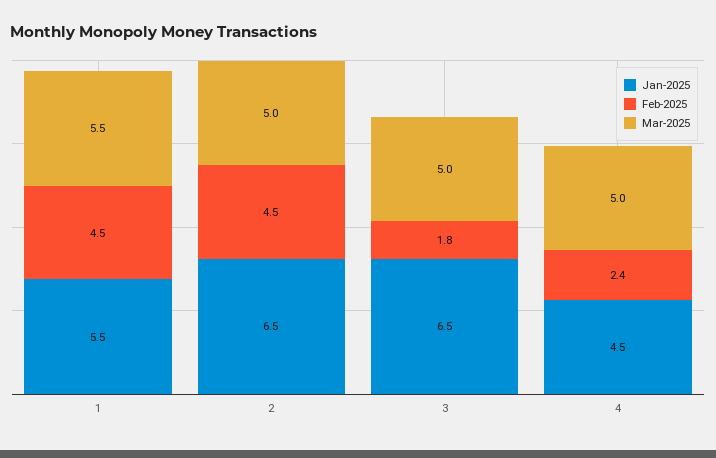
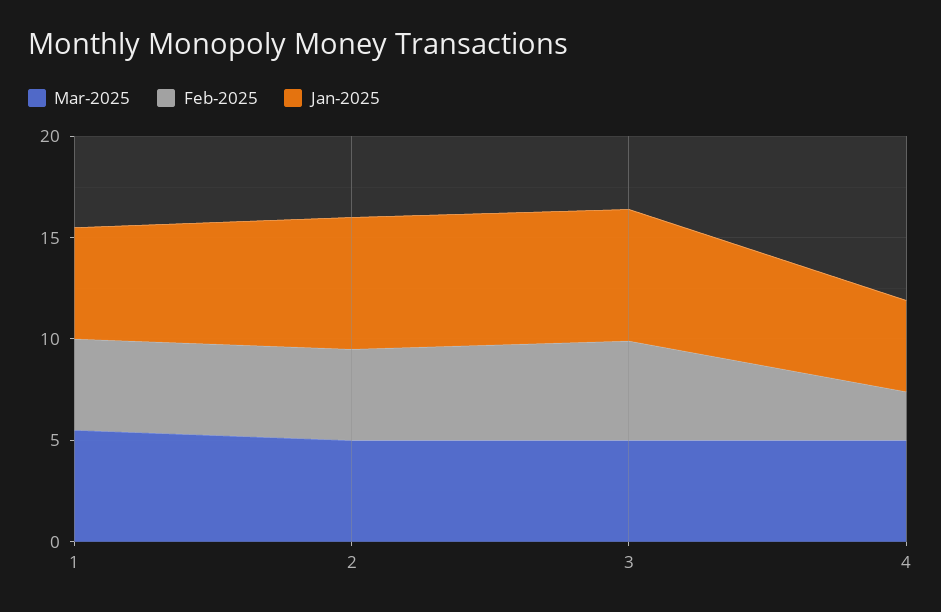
Feb-2025, 3: 1.8 -> 5

